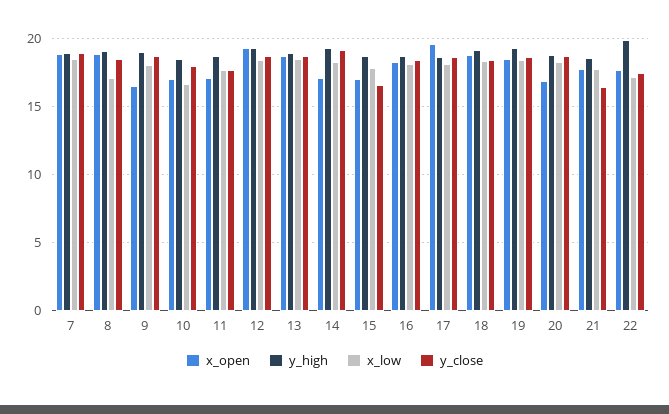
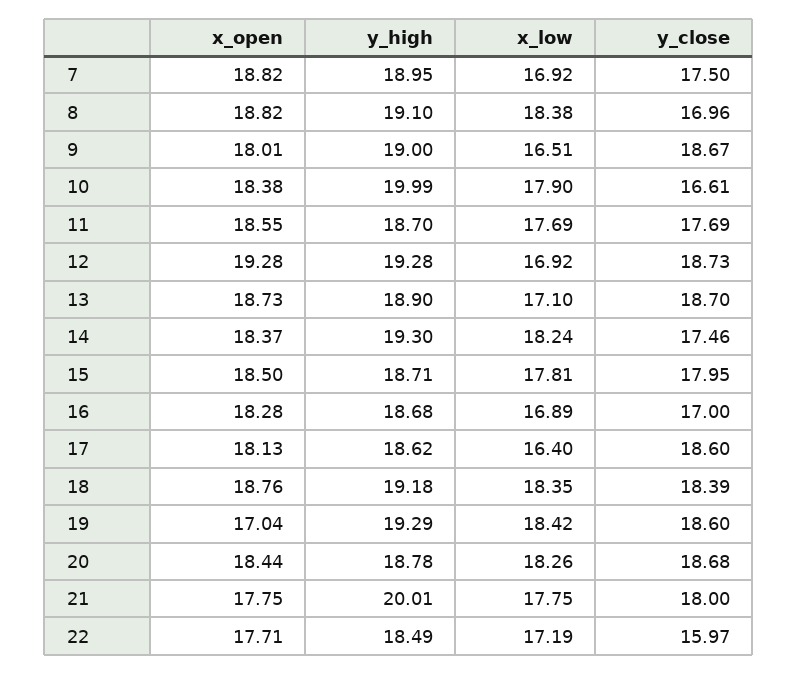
x_low, 7: 18.5 -> 16.92
y_close, 7: 19 -> 17.5
x_low, 8: 17 -> 18.38
y_close, 8: 18.5 -> 16.96
x_open, 9: 16.5 -> 18.01
x_low, 9: 18 -> 16.51
x_open, 10: 17 -> 18.38
y_high, 10: 18.5 -> 19.99
x_low, 10: 16.5 -> 17.9
y_close, 10: 18 -> 16.61
x_open, 11: 17 -> 18.55
x_low, 12: 18.5 -> 16.92
x_low, 13: 18.5 -> 17.1
x_open, 14: 17 -> 18.37
y_close, 14: 19 -> 17.46
x_open, 15: 17 -> 18.5
y_close, 15: 16.5 -> 17.95
x_low, 16: 18 -> 16.89
y_close, 16: 18.5 -> 17
x_open, 17: 19.5 -> 18.13
x_low, 17: 18 -> 16.4
x_open, 19: 18.5 -> 17.04
x_open, 20: 17 -> 18.44
y_high, 21: 18.5 -> 20.01
y_close, 21: 16.5 -> 18
y_high, 22: 20 -> 18.49
y_close, 22: 17.5 -> 15.97

